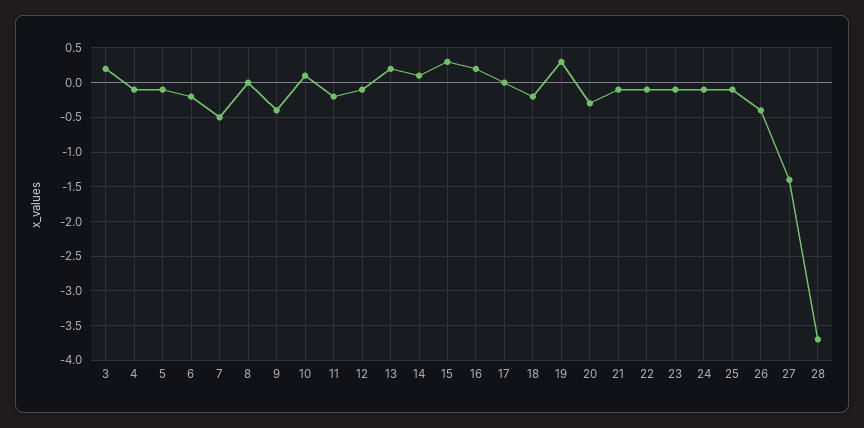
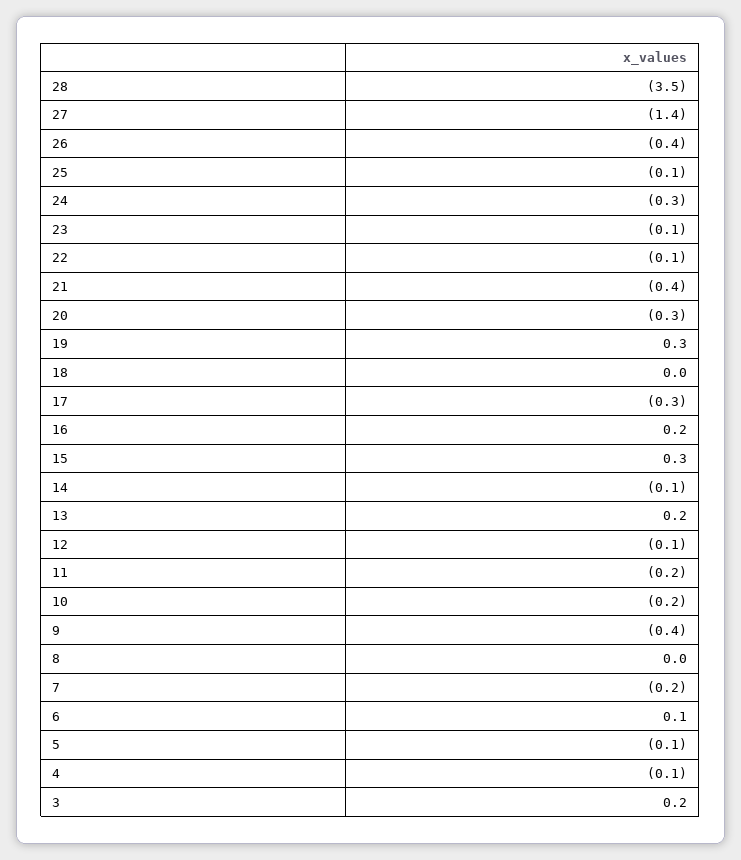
6: -0.2 -> 0.1
7: -0.5 -> -0.2
10: 0.1 -> -0.2
14: 0.1 -> -0.1
17: 0 -> -0.3
18: -0.2 -> 0
21: -0.1 -> -0.4
24: -0.1 -> -0.3
28: -3.7 -> -3.5

